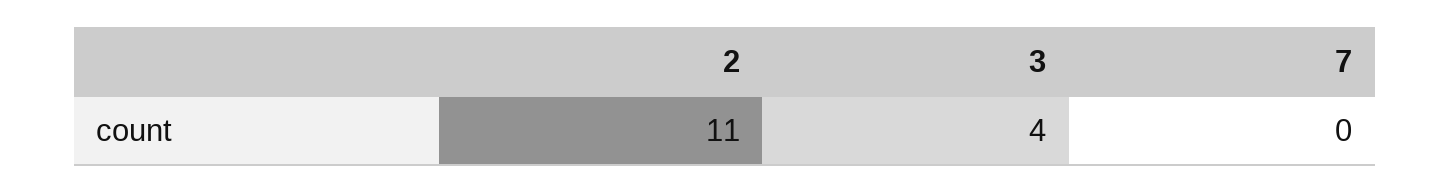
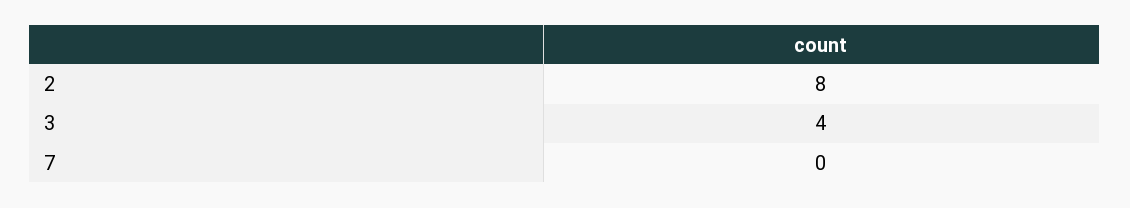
2: 11 -> 8

